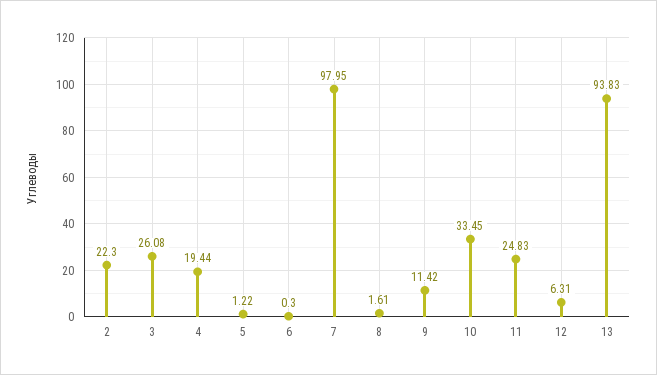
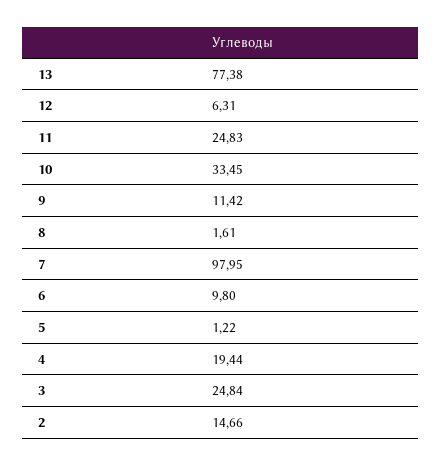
2: 22.3 -> 14.66
3: 26.08 -> 24.84
6: 0.3 -> 9.8
13: 93.83 -> 77.38

